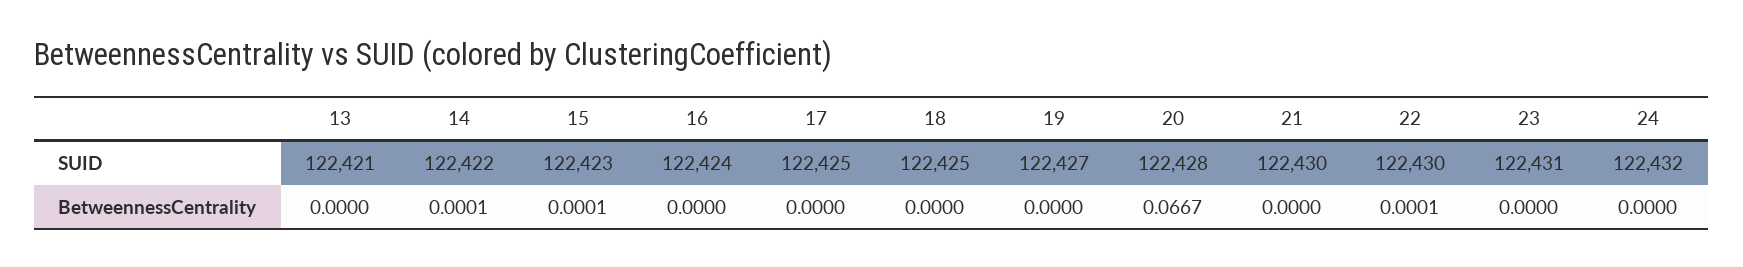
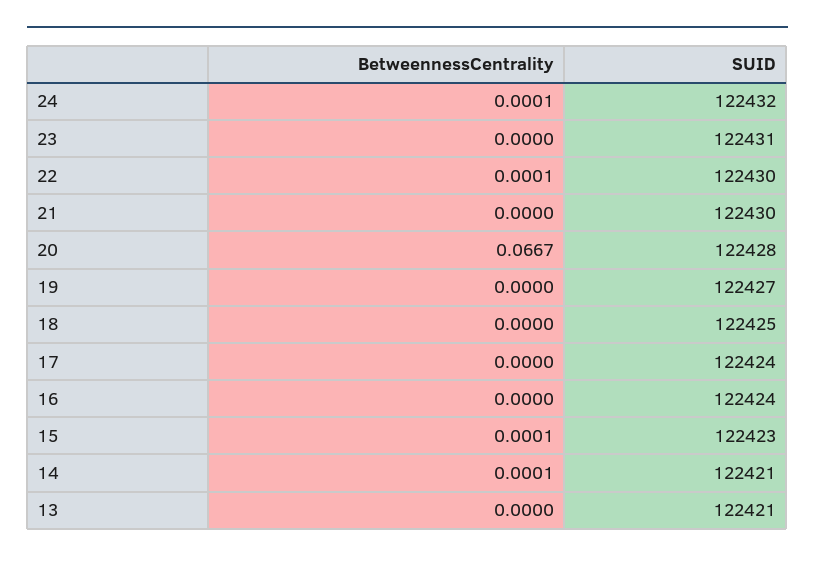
14, SUID: 122422 -> 122421
17, SUID: 122425 -> 122424
24, BetweennessCentrality: 0 -> 0.0001

